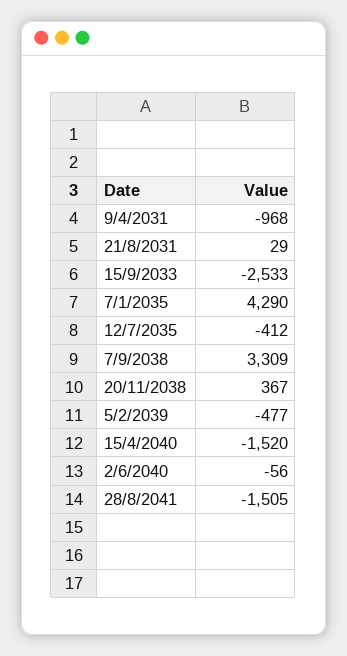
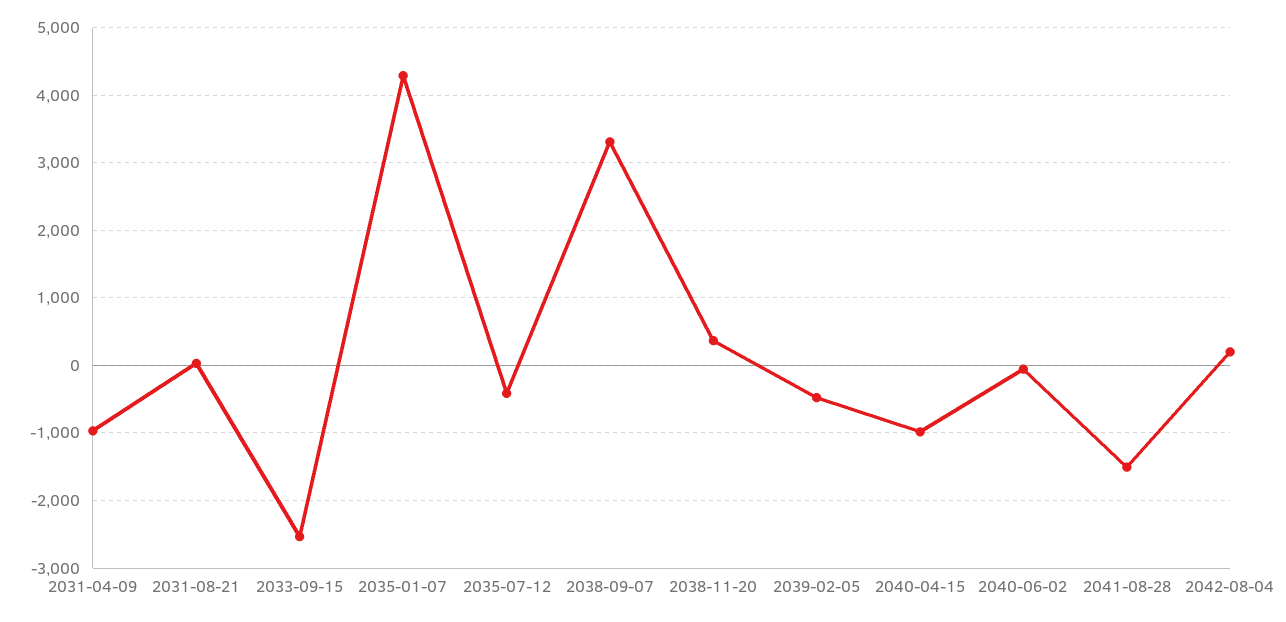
15/4/2040: -1520 -> -1000
2042-08-04: none -> 200

